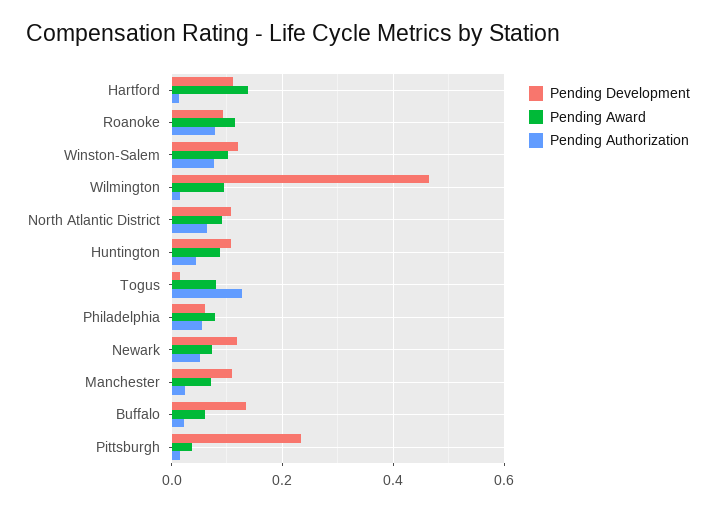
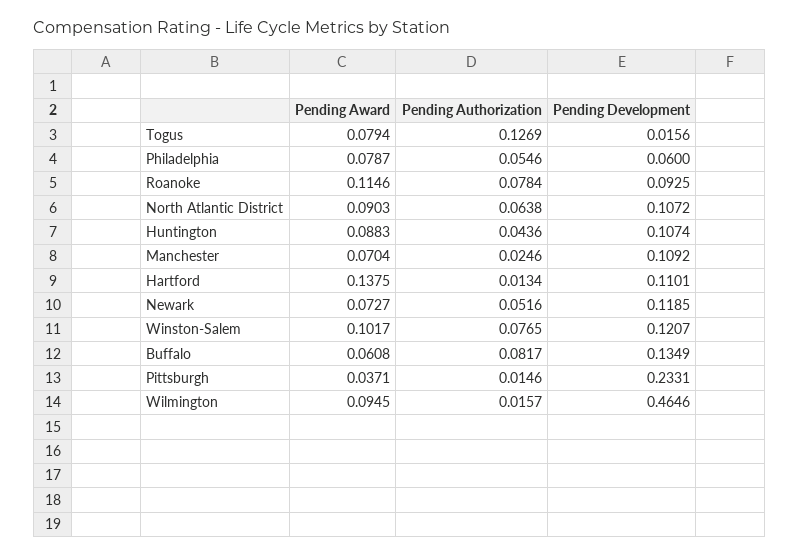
Pending Authorization, Buffalo: 0.02 -> 0.0817

